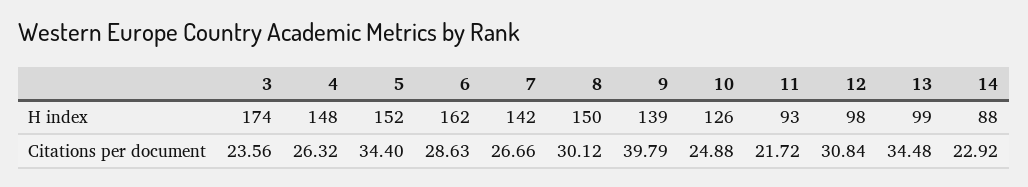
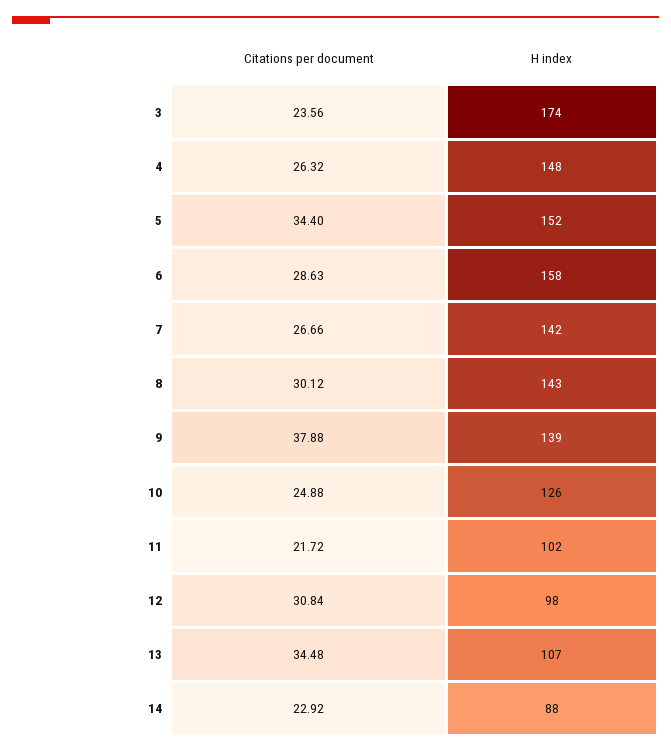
6, H index: 162 -> 158
8, H index: 150 -> 143
11, H index: 93 -> 102
13, H index: 99 -> 107
9, Citations per document: 39.79 -> 37.88

